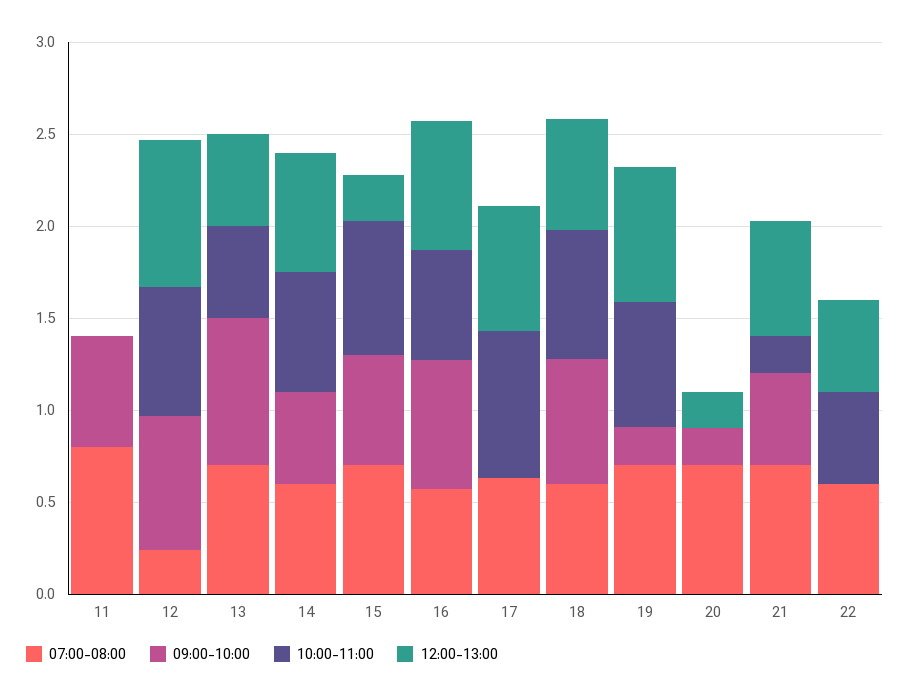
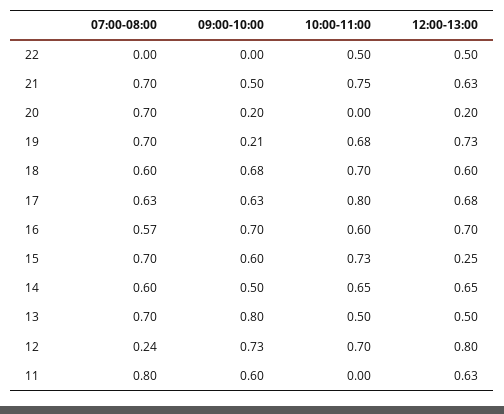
12:00-13:00, 11: 0 -> 0.63
09:00-10:00, 17: 0 -> 0.63
10:00-11:00, 21: 0.2 -> 0.75
07:00-08:00, 22: 0.6 -> 0

